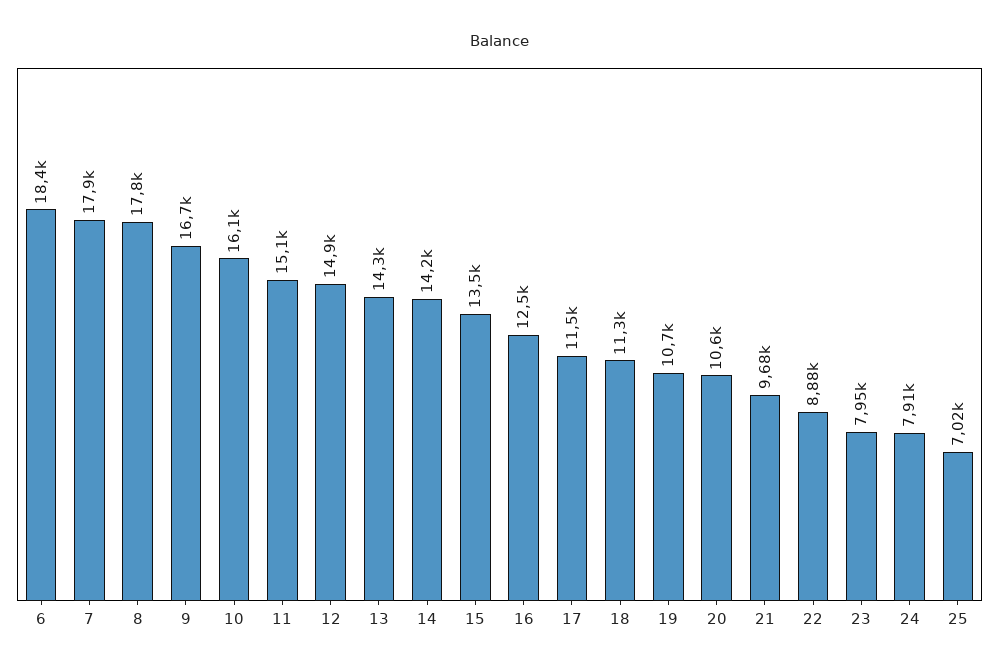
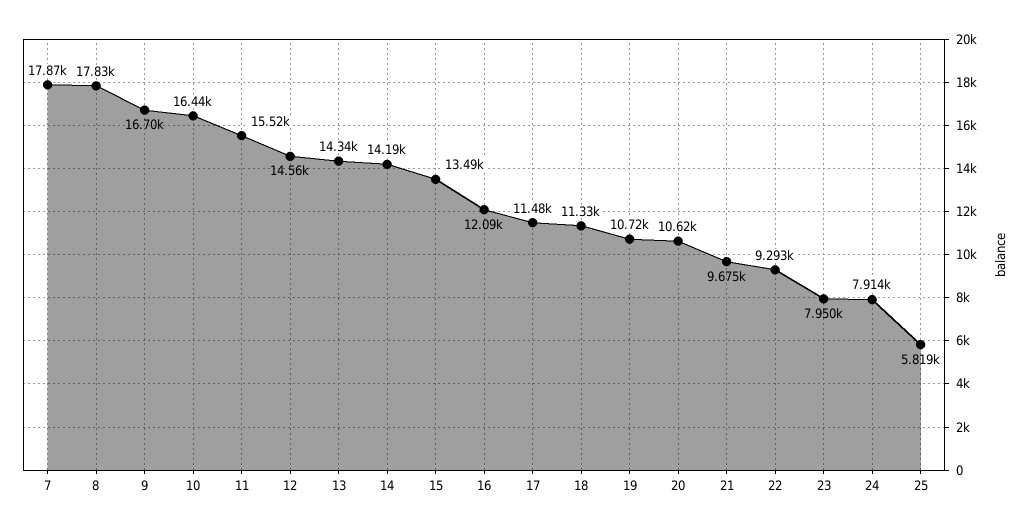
6: 18400 -> none
10: 16100 -> 16440
11: 15100 -> 15520
12: 14900 -> 14560
16: 12500 -> 12090
22: 8880 -> 9293
25: 7020 -> 5819

